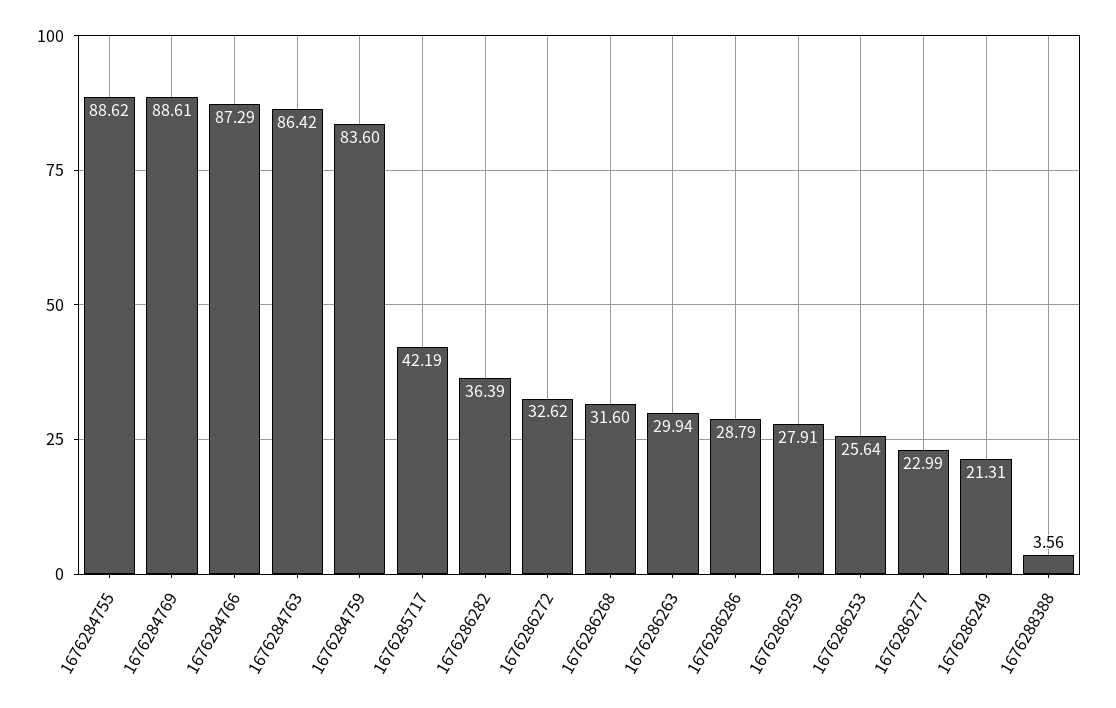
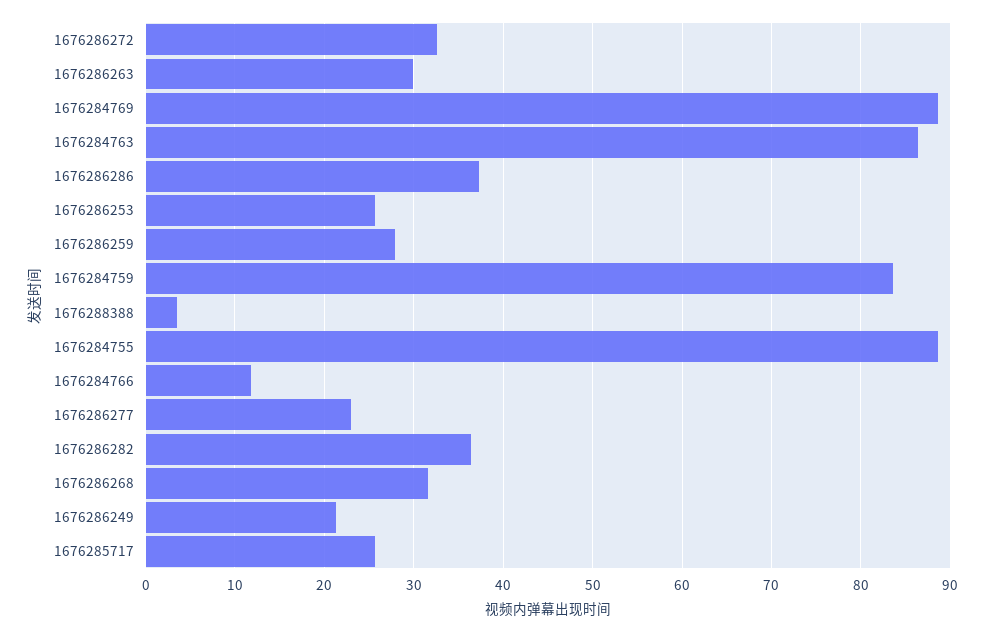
1676284766: 87.29 -> 12
1676285717: 42.19 -> 26
1676286286: 28.79 -> 37

